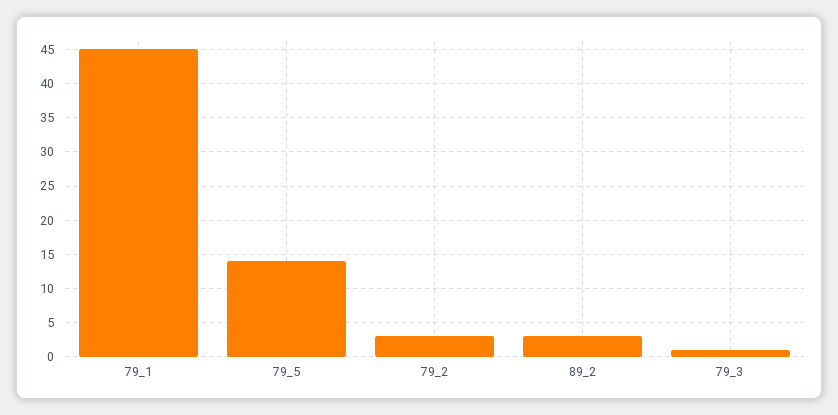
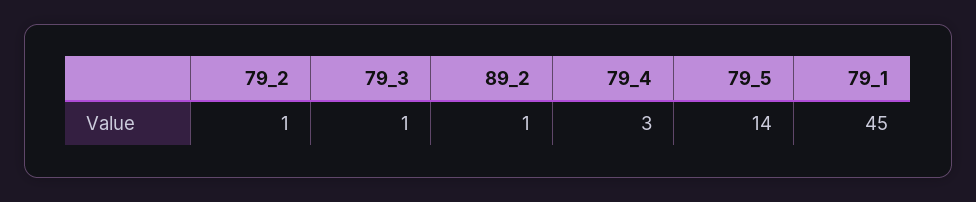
79_2: 3 -> 1
89_2: 3 -> 1
79_4: none -> 3

